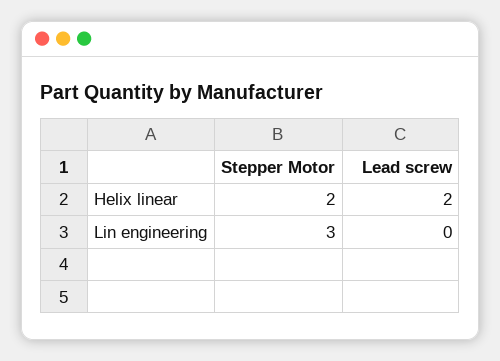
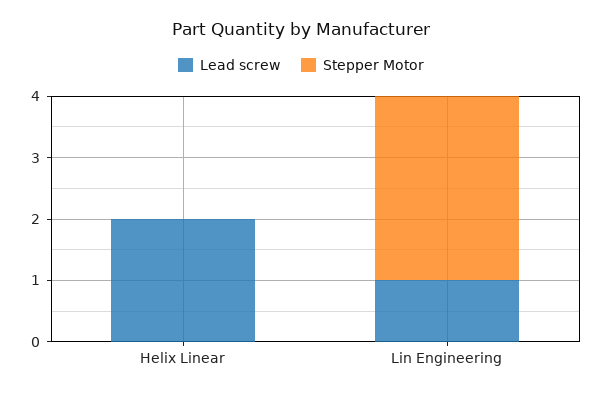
Stepper Motor, Helix linear: 2 -> 0
Lead screw, Lin engineering: 0 -> 1

